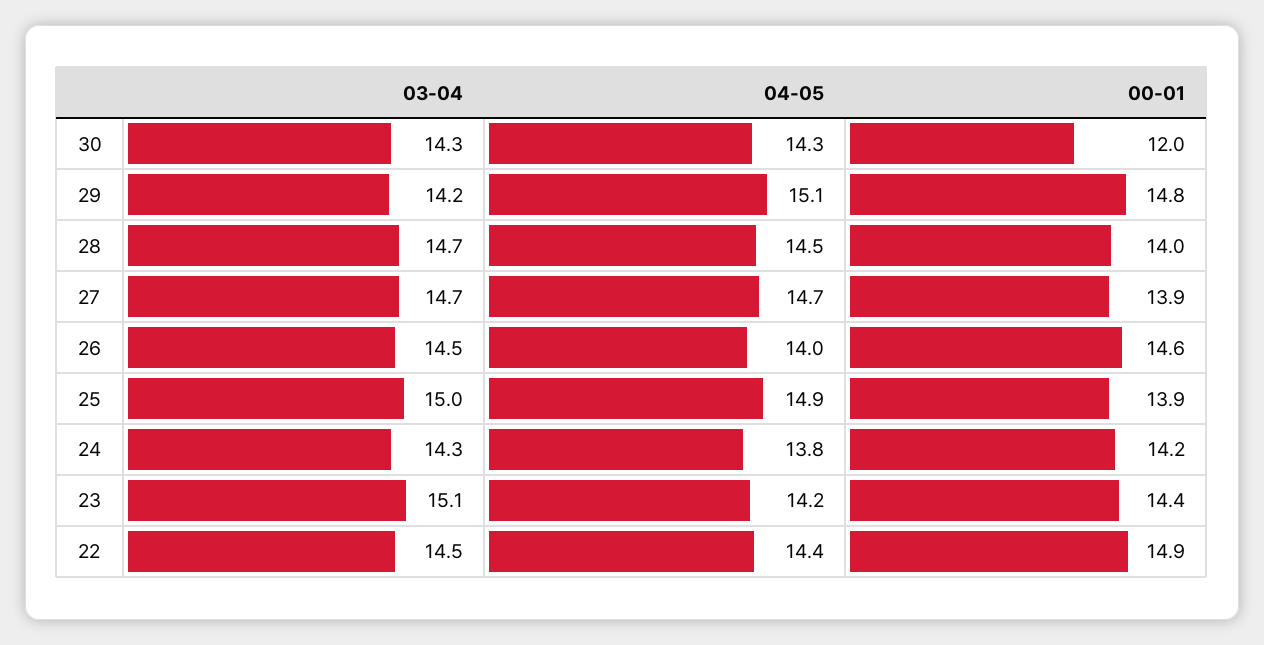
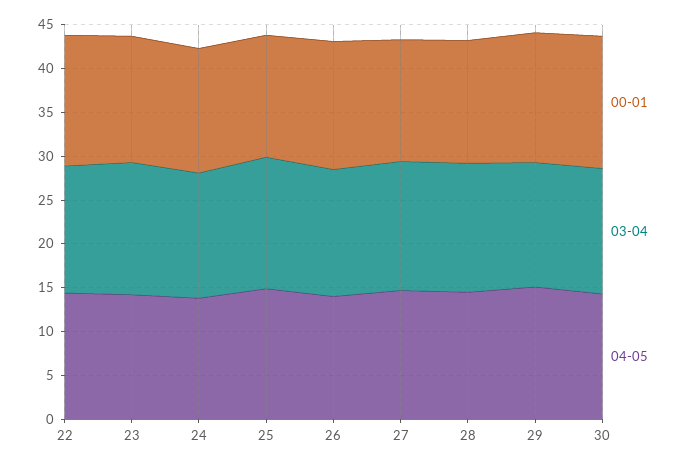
00-01, 30: 12 -> 15

